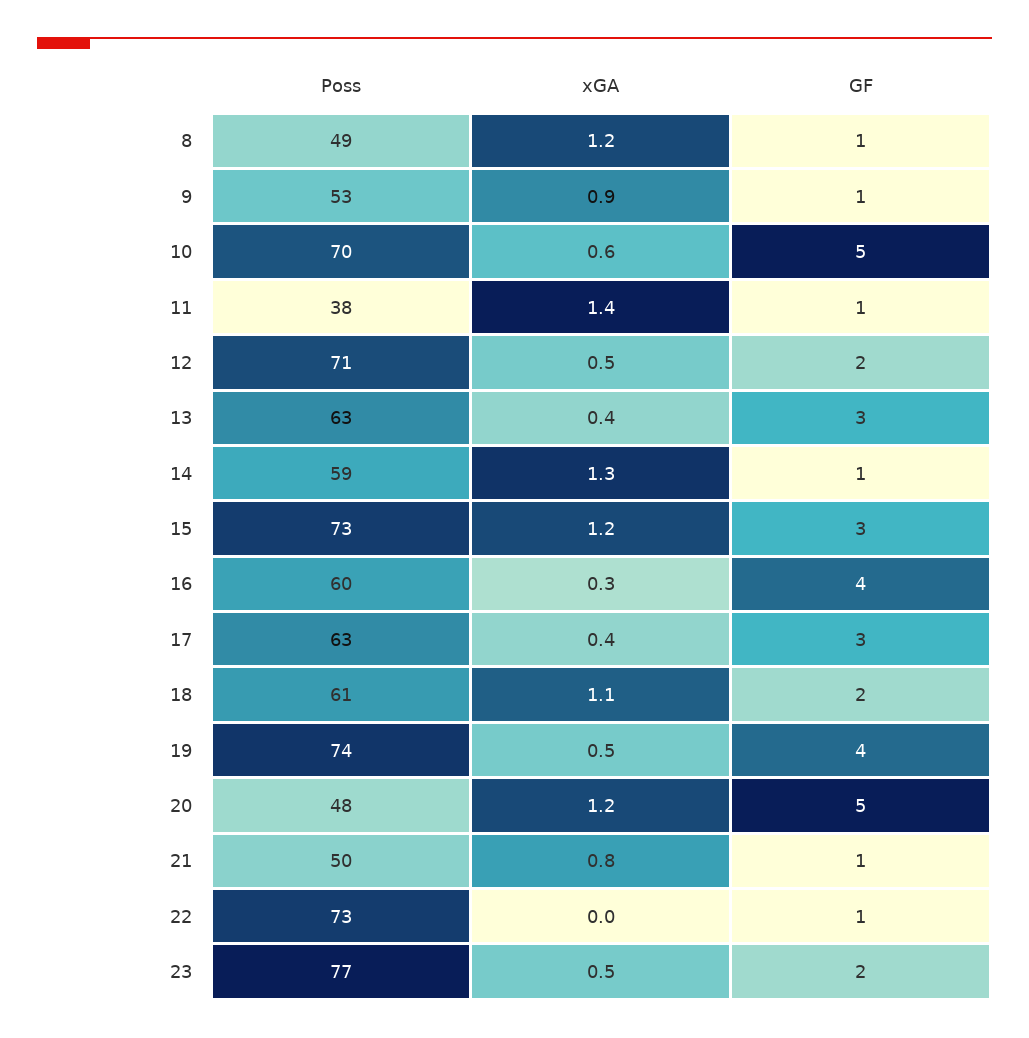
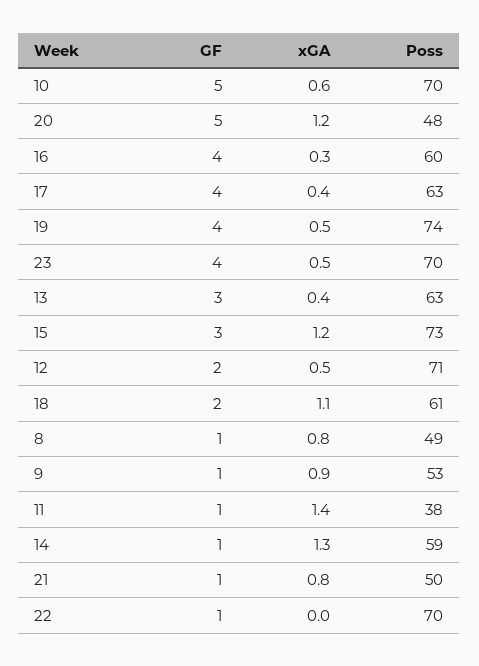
xGA, 8: 1.2 -> 0.8
GF, 17: 3 -> 4
Poss, 22: 73 -> 70
Poss, 23: 77 -> 70
GF, 23: 2 -> 4

